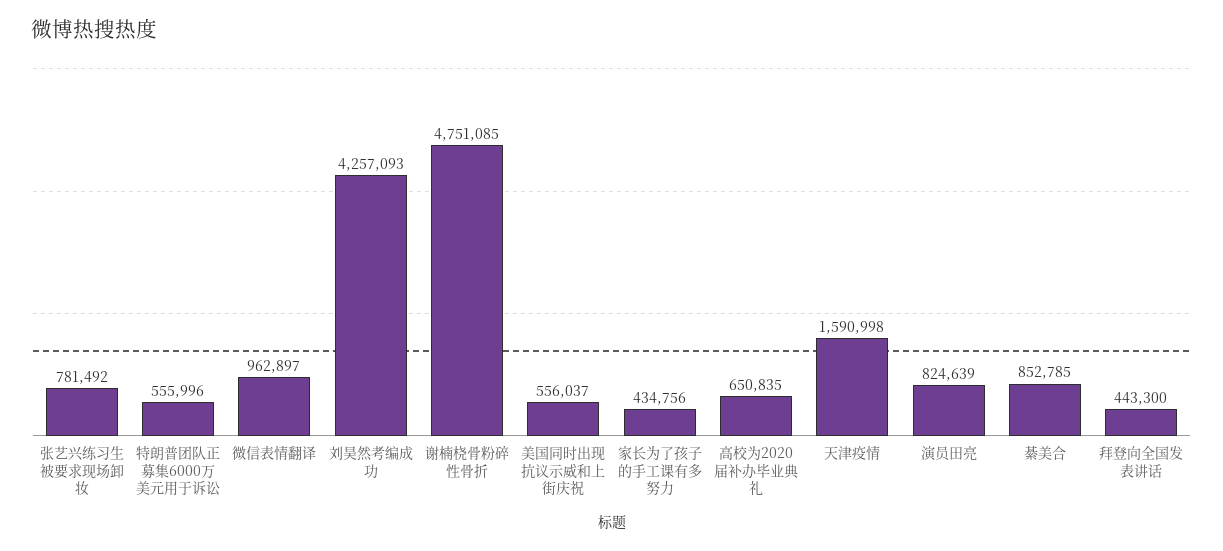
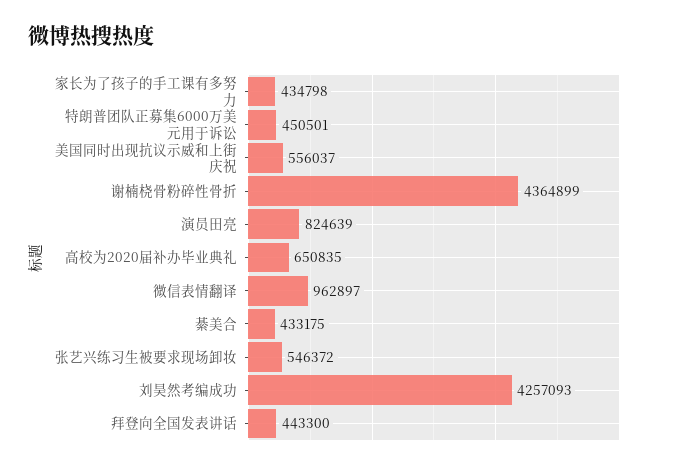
张艺兴练习生被要求现场卸妆: 781492 -> 546372
特朗普团队正募集6000万美元用于诉讼: 555996 -> 450501
谢楠桡骨粉碎性骨折: 4751085 -> 4364899
家长为了孩子的手工课有多努力: 434756 -> 434798
天津疫情: 1590998 -> none
綦美合: 852785 -> 433175

